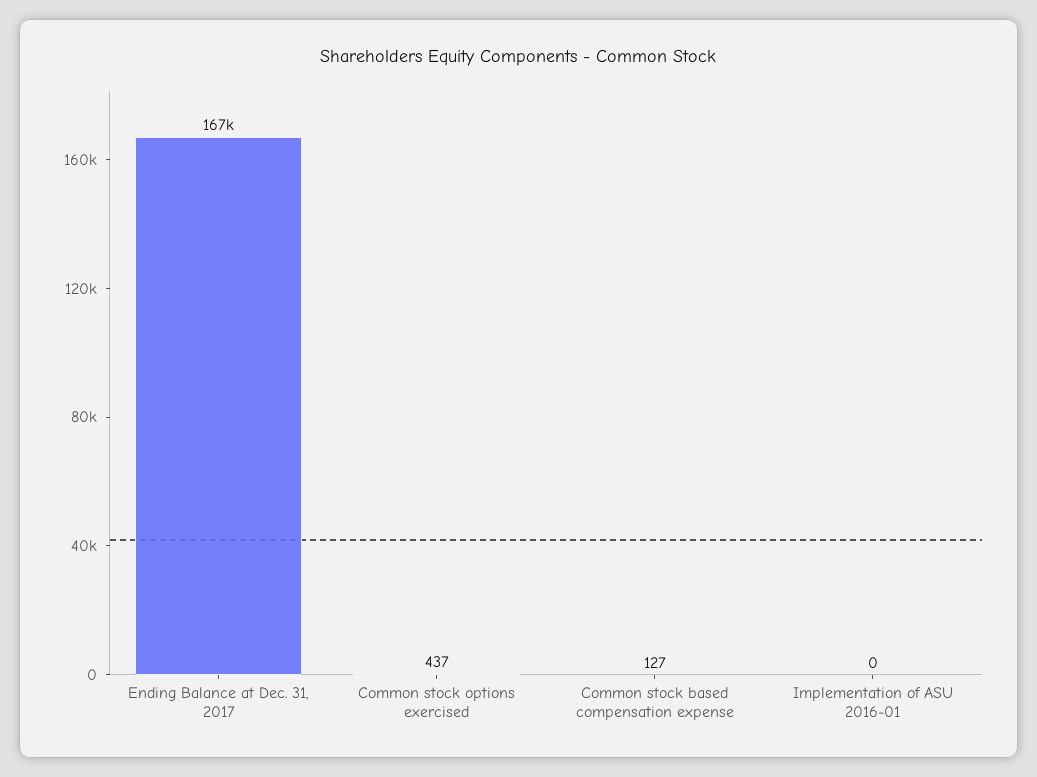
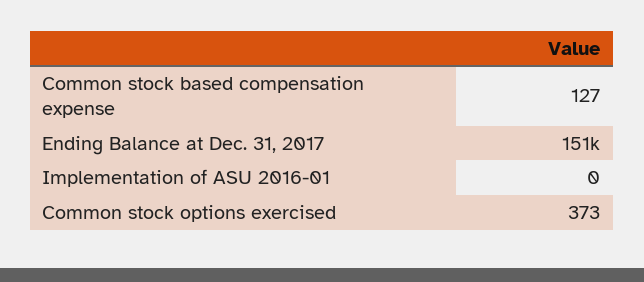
Ending Balance at Dec. 31, 2017: 167000 -> 151000
Common stock options exercised: 437 -> 373

